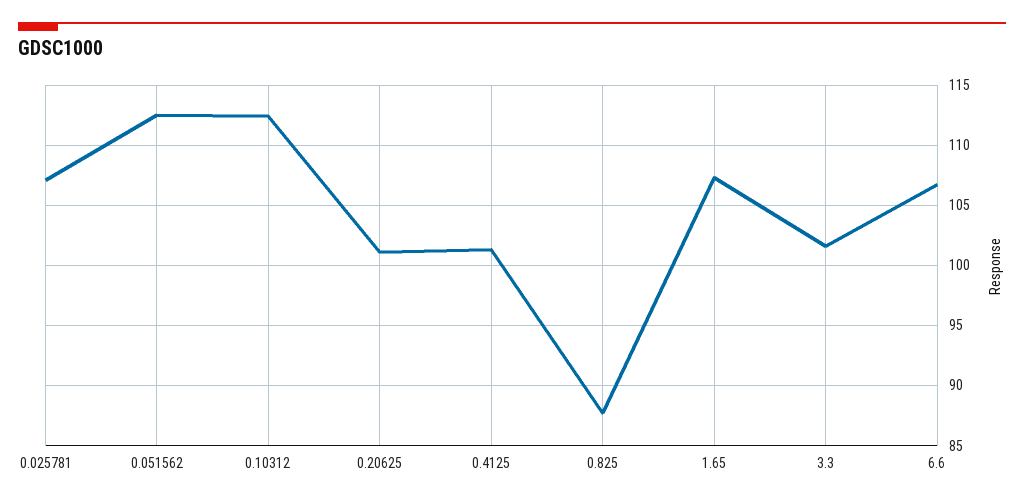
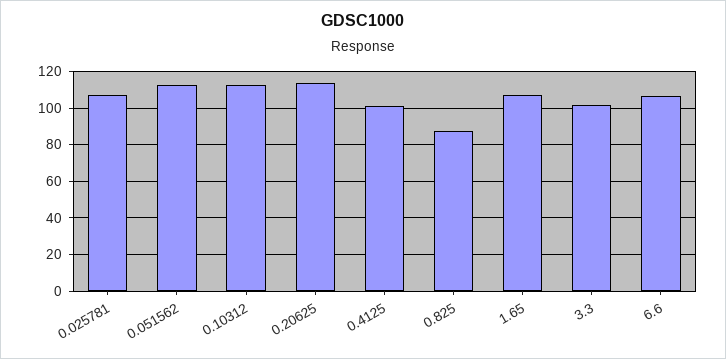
0.20625: 101 -> 115

